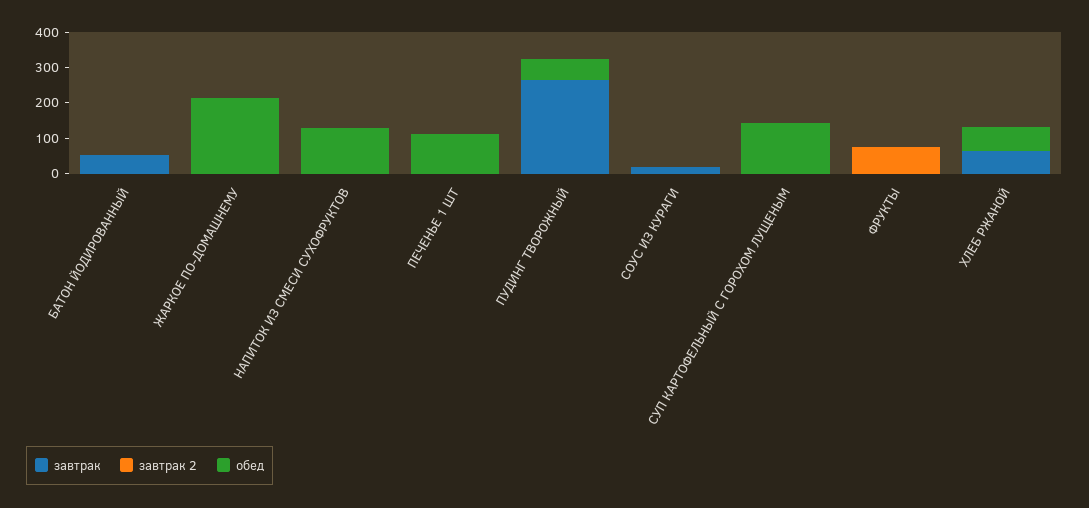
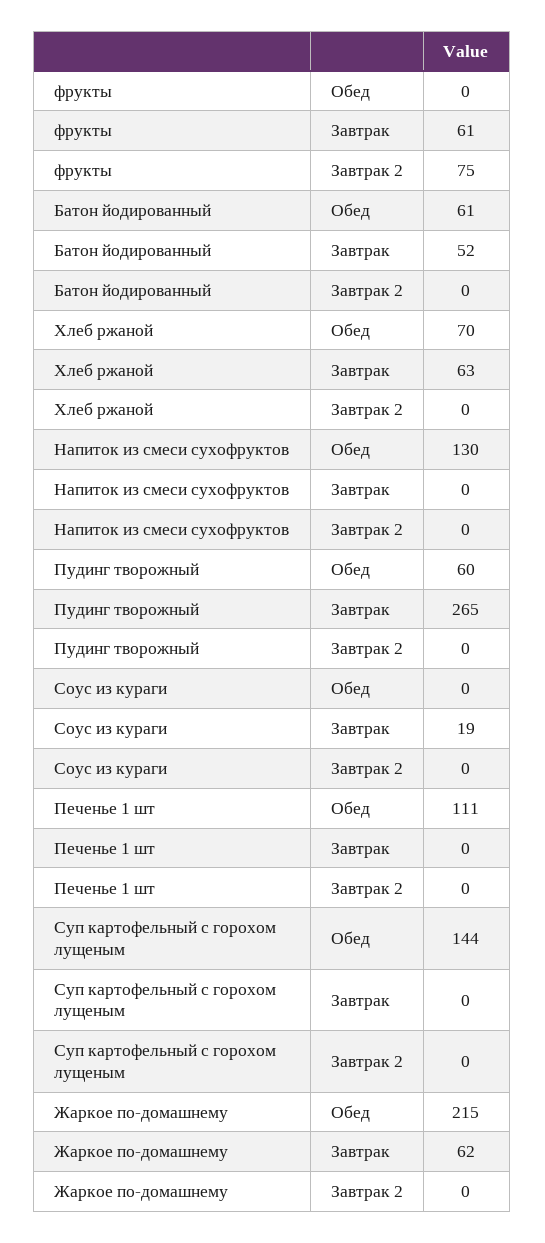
обед, БАТОН ЙОДИРОВАННЫЙ: 0 -> 61
завтрак, ЖАРКОЕ ПО-ДОМАШНЕМУ: 0 -> 62
завтрак, ФРУКТЫ: 0 -> 61

